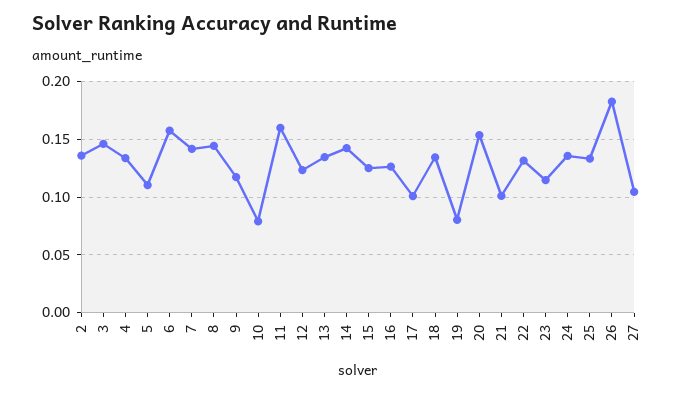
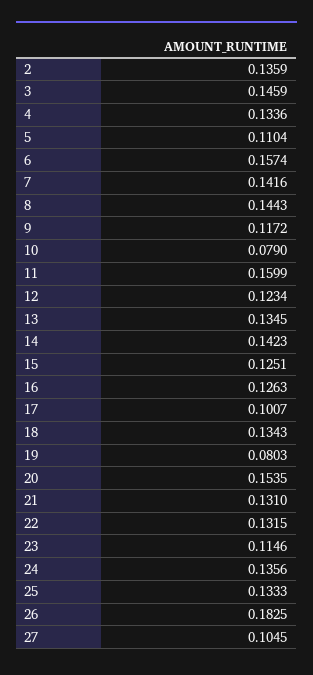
21: 0.1 -> 0.131

